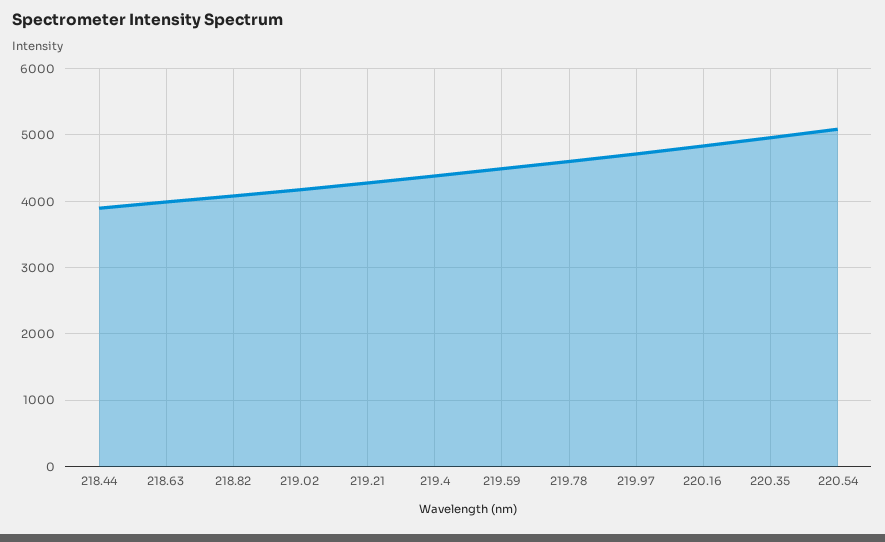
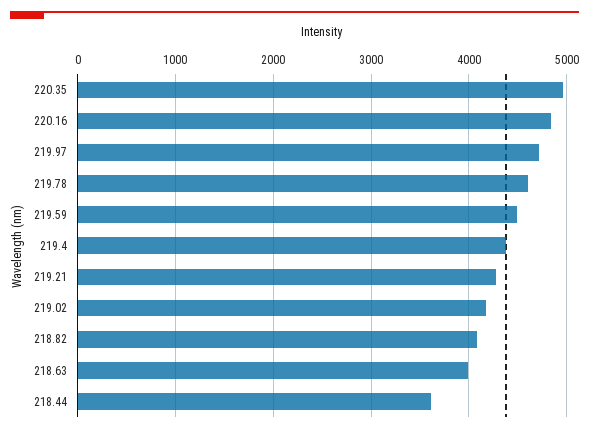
218.44: 3900 -> 3600
220.54: 5100 -> none

